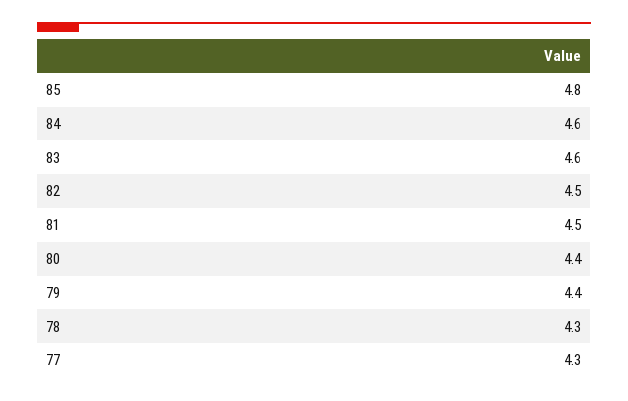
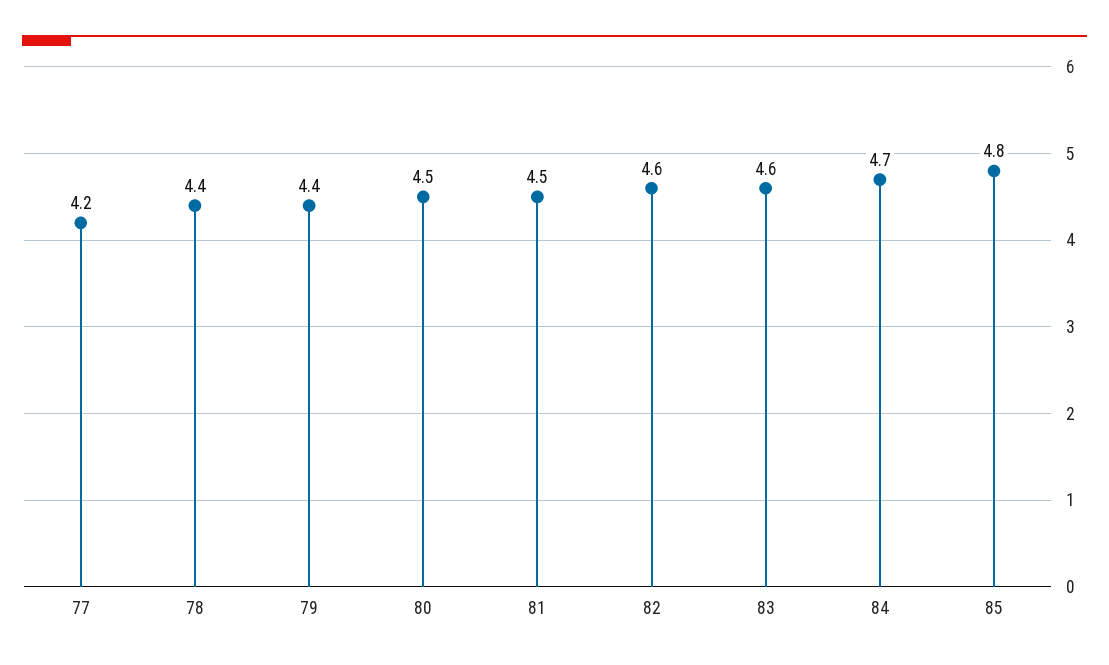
84: 4.6 -> 4.7
82: 4.5 -> 4.6
80: 4.4 -> 4.5
78: 4.3 -> 4.4
77: 4.3 -> 4.2

